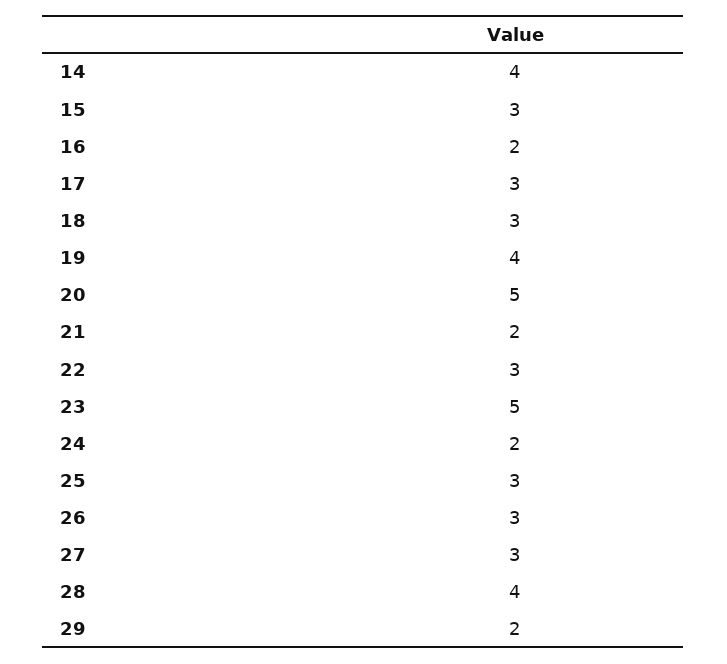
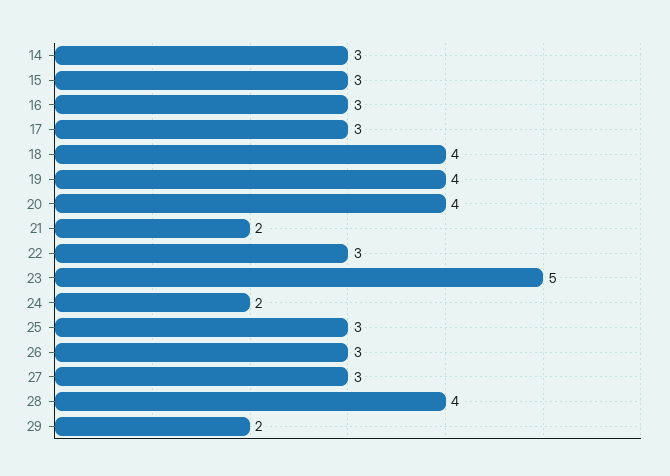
14: 4 -> 3
16: 2 -> 3
18: 3 -> 4
20: 5 -> 4

